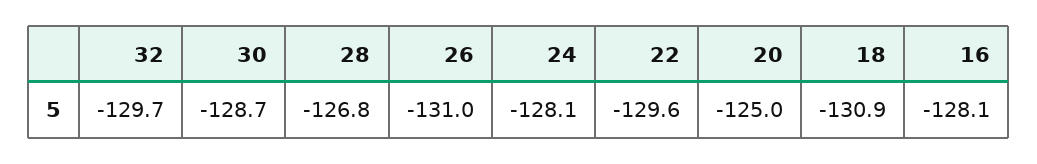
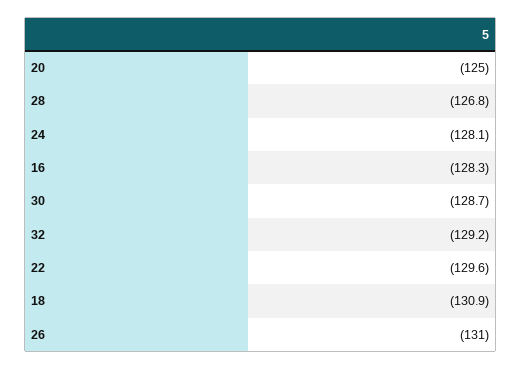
32: -129.7 -> -129.2
16: -128.1 -> -128.3

